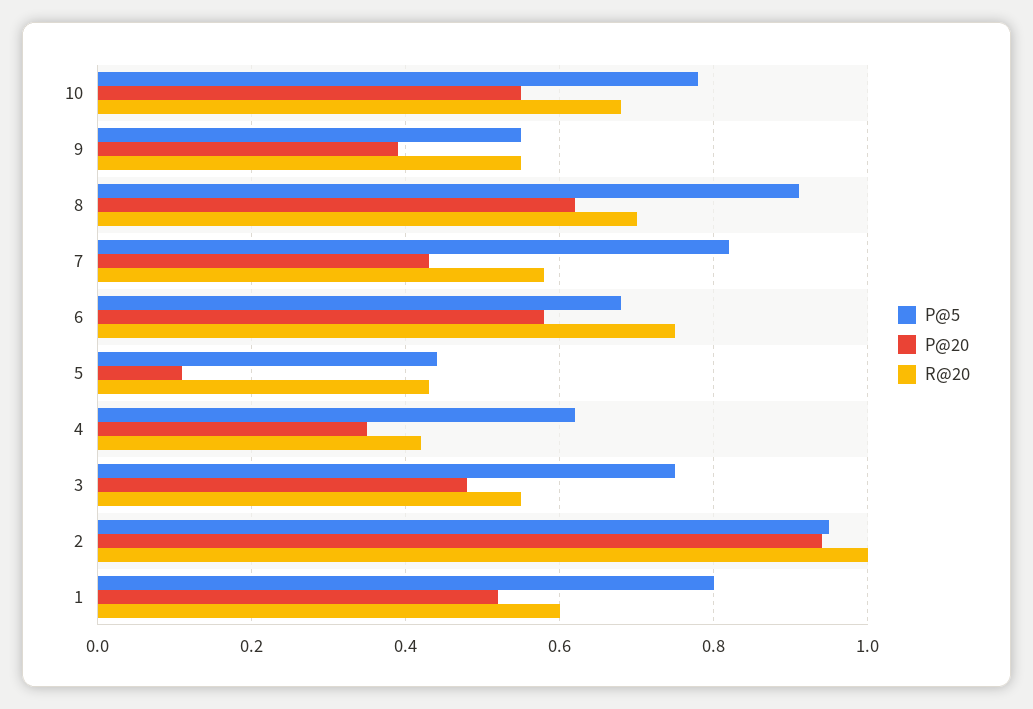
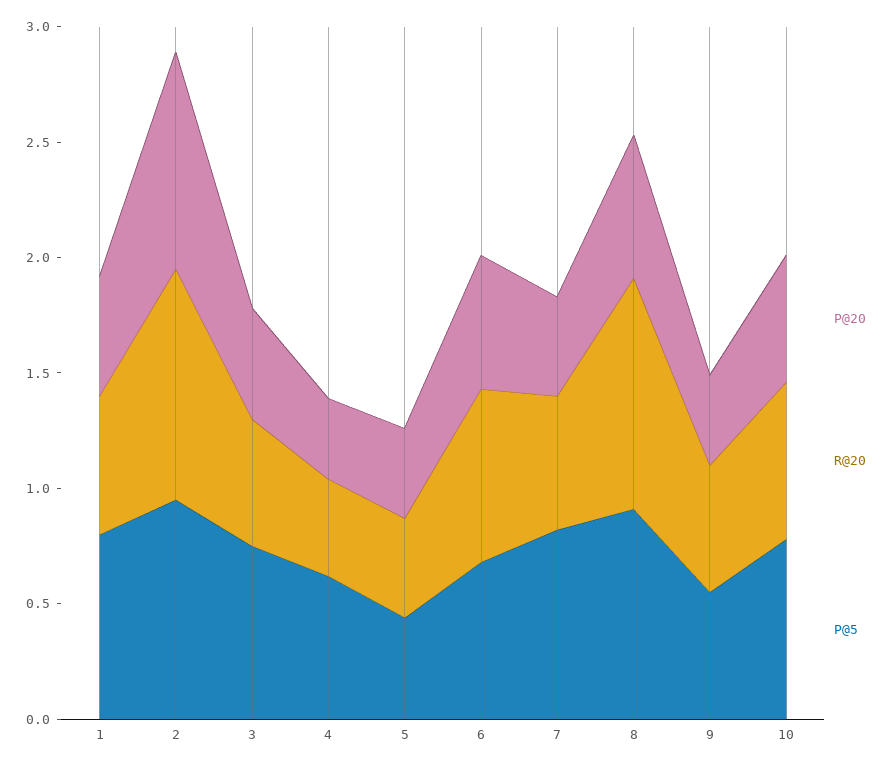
R@20, 8: 0.7 -> 1
P@20, 5: 0.1 -> 0.4

